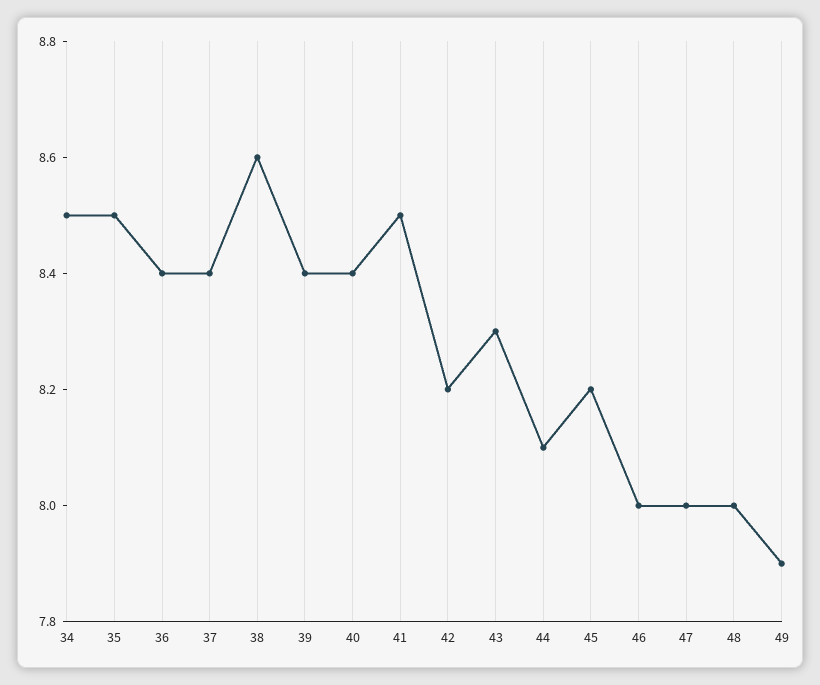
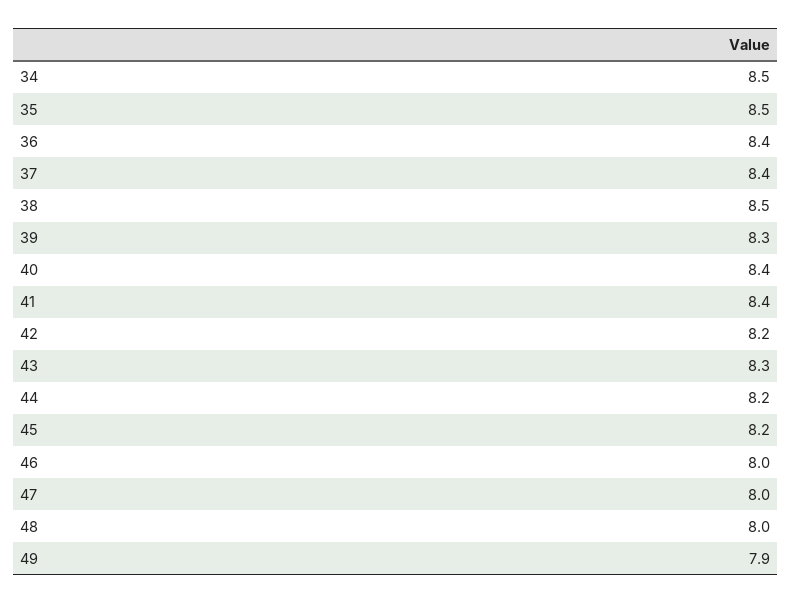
38: 8.6 -> 8.5
39: 8.4 -> 8.3
41: 8.5 -> 8.4
44: 8.1 -> 8.2

